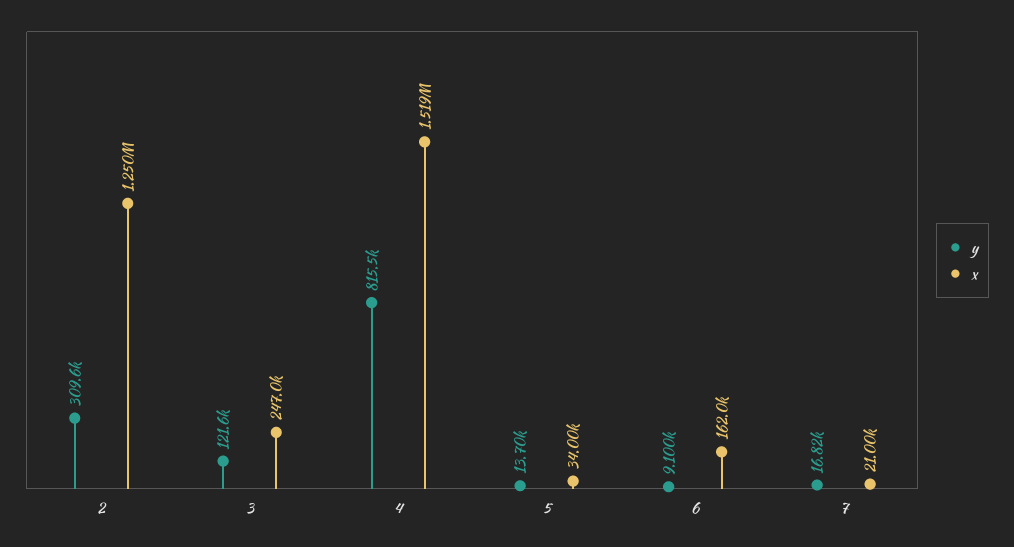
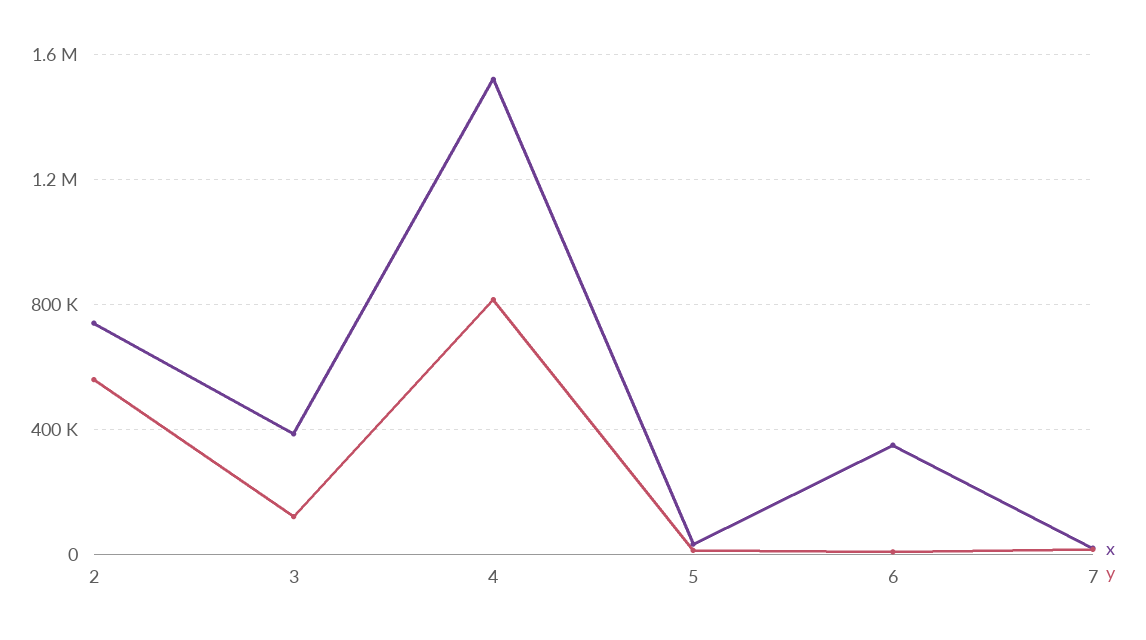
y, 2: 309600 -> 550000
x, 2: 1250000 -> 750000
x, 3: 247000 -> 400000
x, 6: 162000 -> 350000

